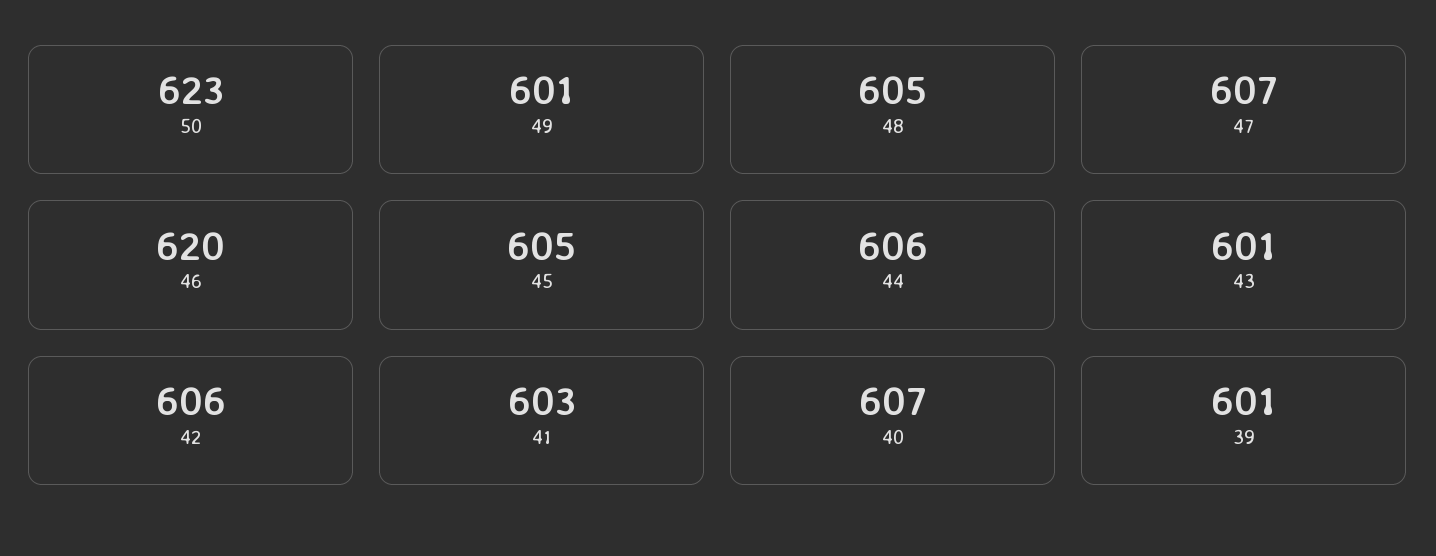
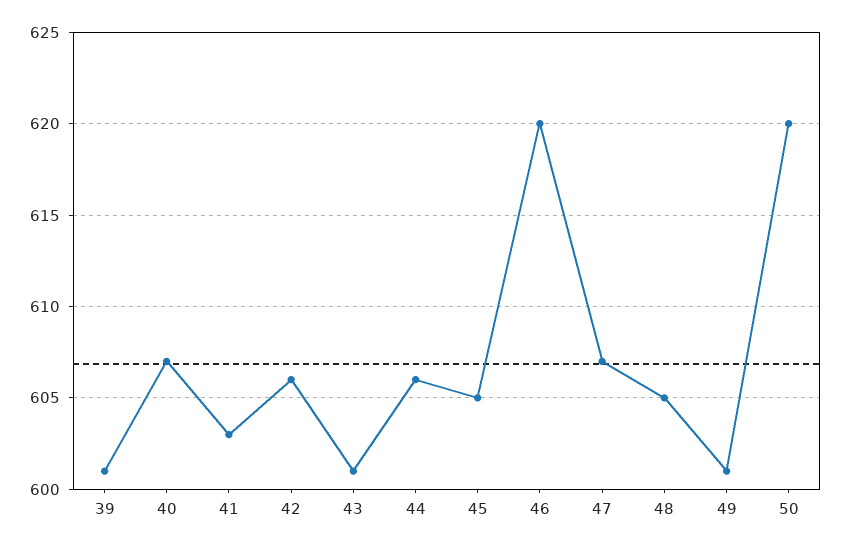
50: 623 -> 620

